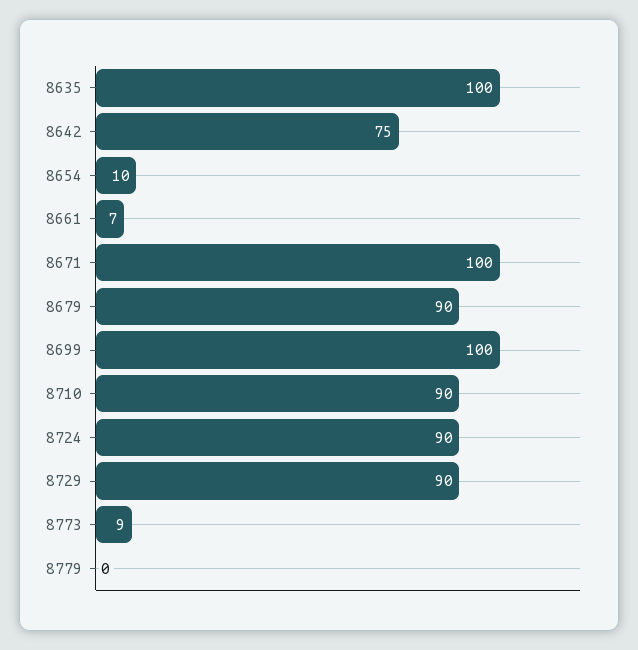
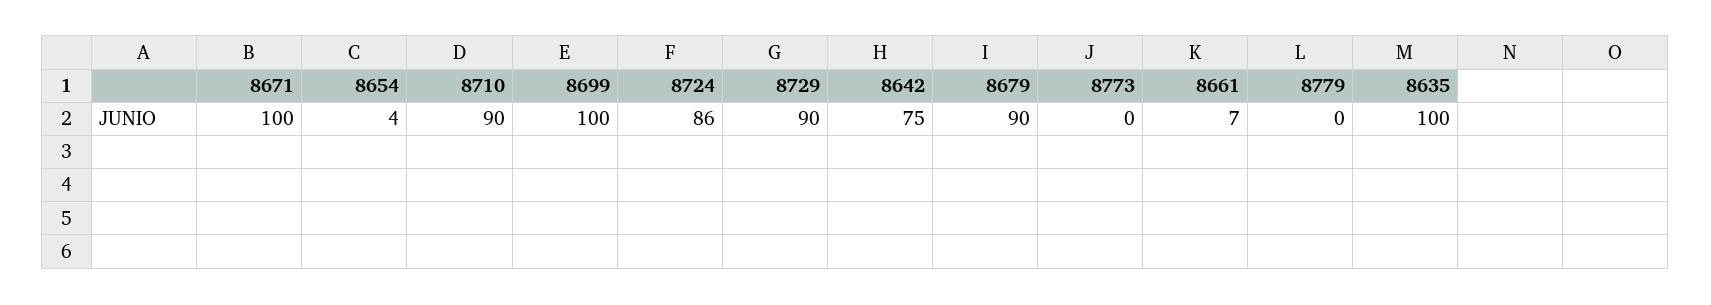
8654: 10 -> 4
8724: 90 -> 86
8773: 9 -> 0

